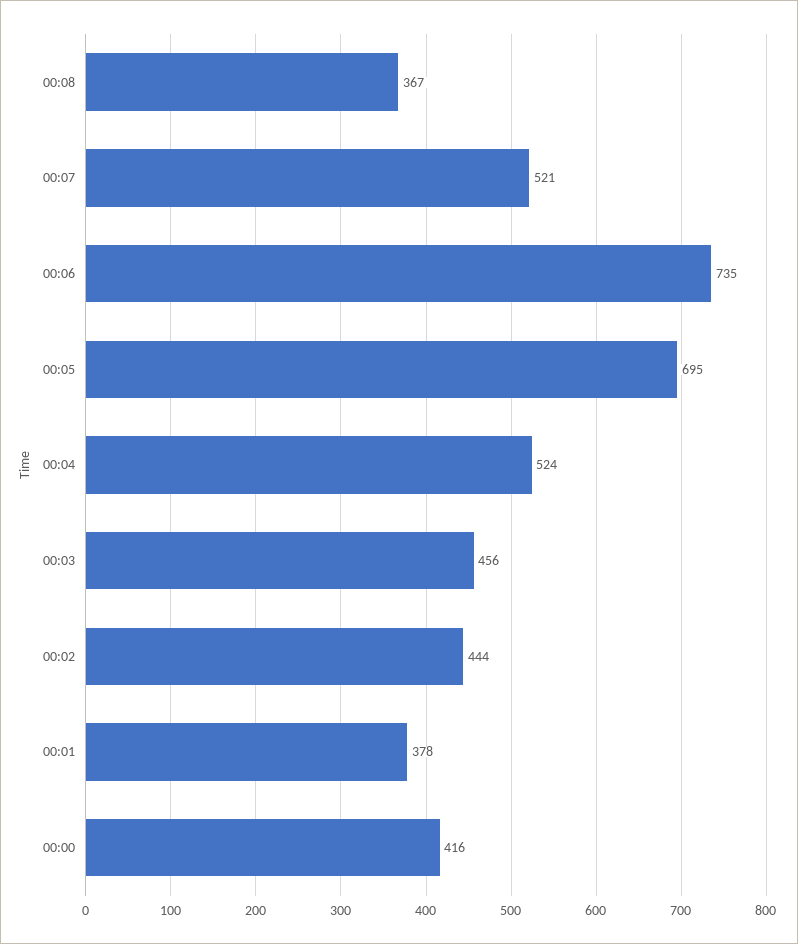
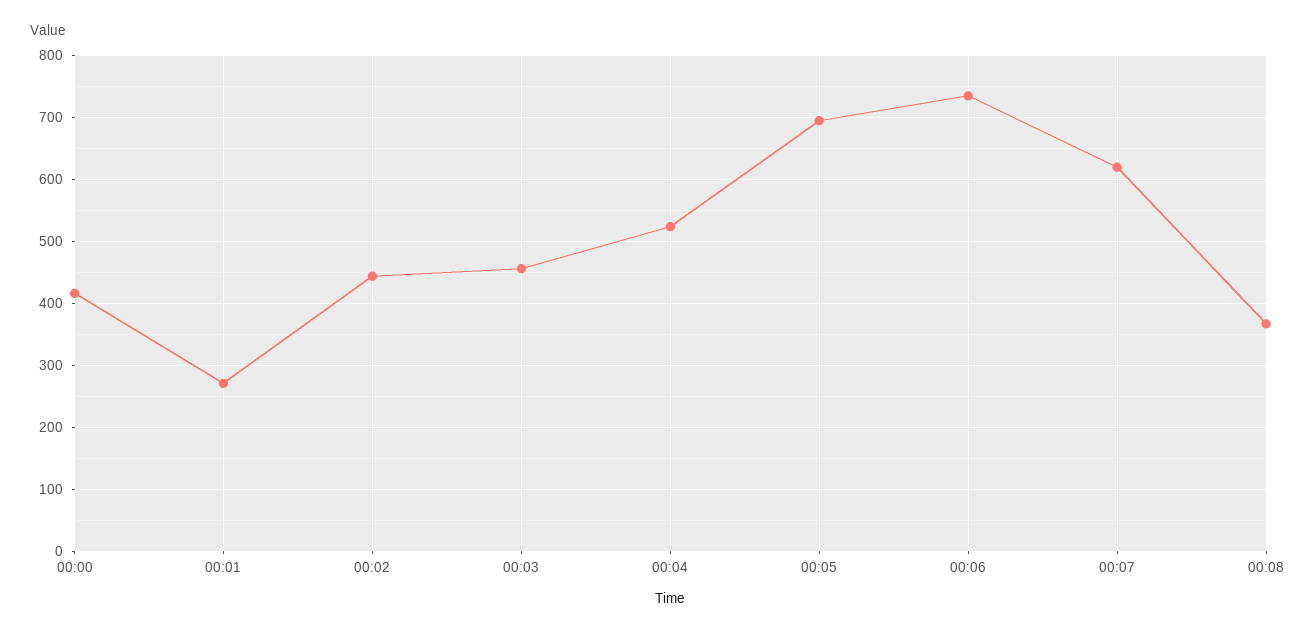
00:07: 521 -> 620
00:01: 378 -> 270

